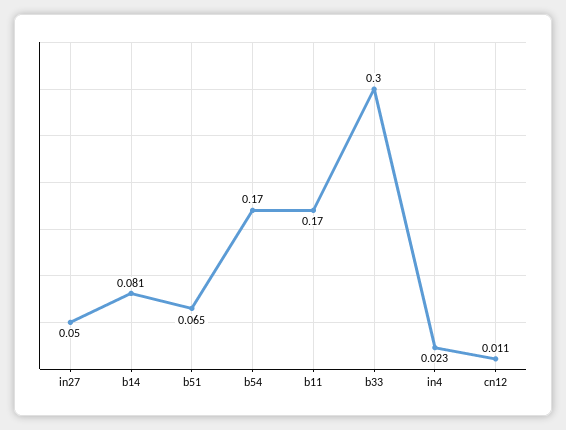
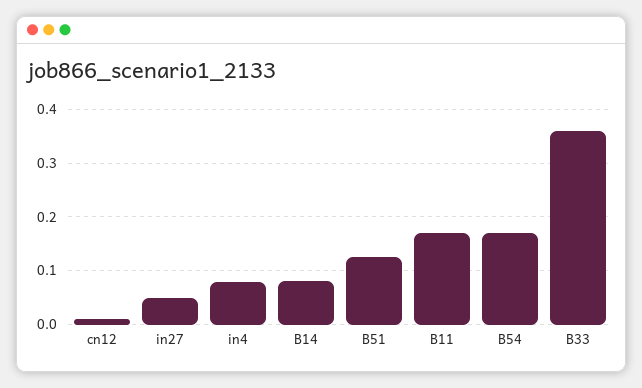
b51: 0.065 -> 0.12
b33: 0.3 -> 0.36
in4: 0.023 -> 0.08

